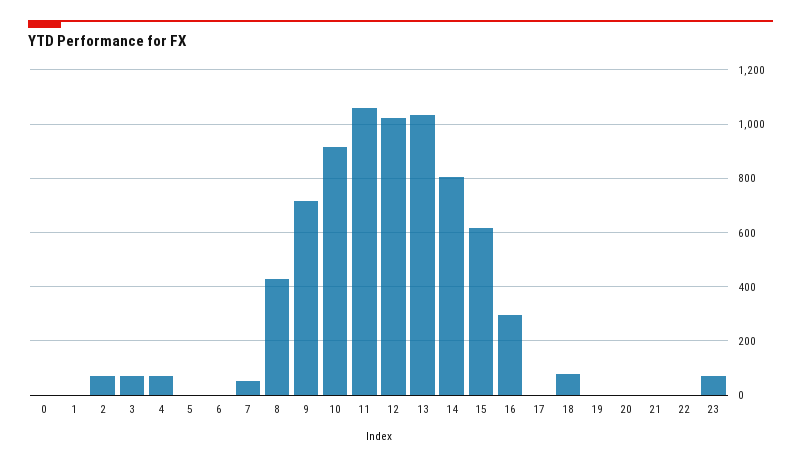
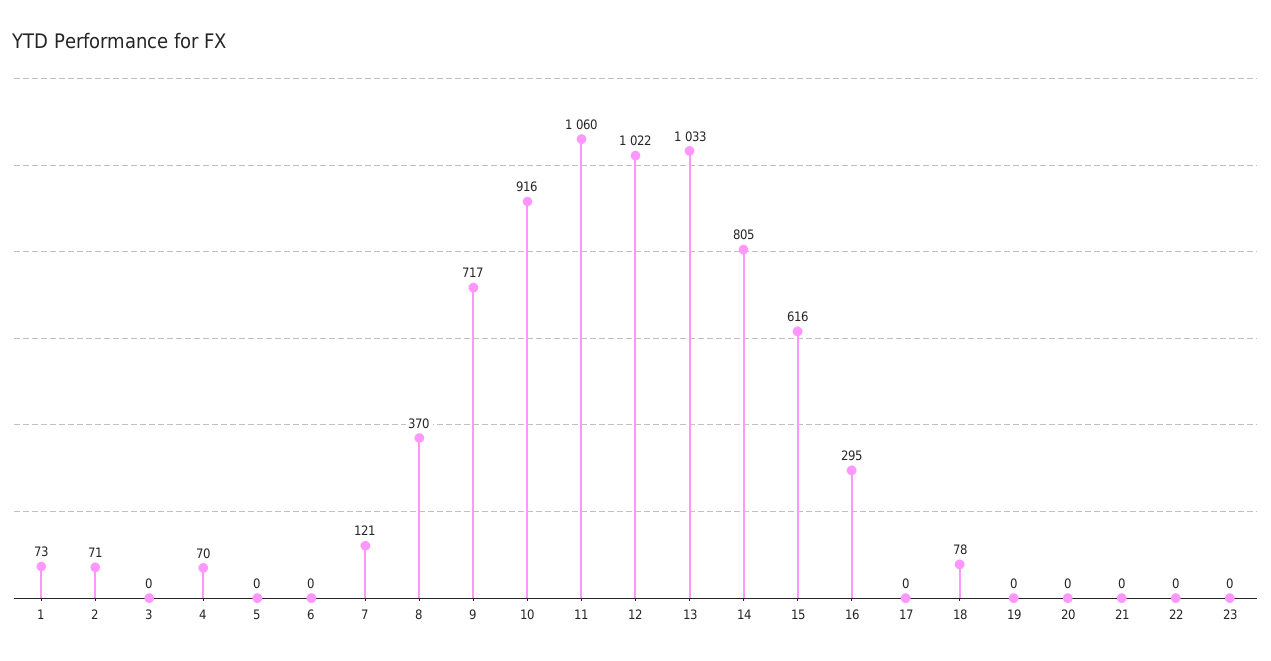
0: 0 -> none
1: 0 -> 73
3: 75 -> 0
7: 50 -> 121
8: 425 -> 370
23: 75 -> 0

